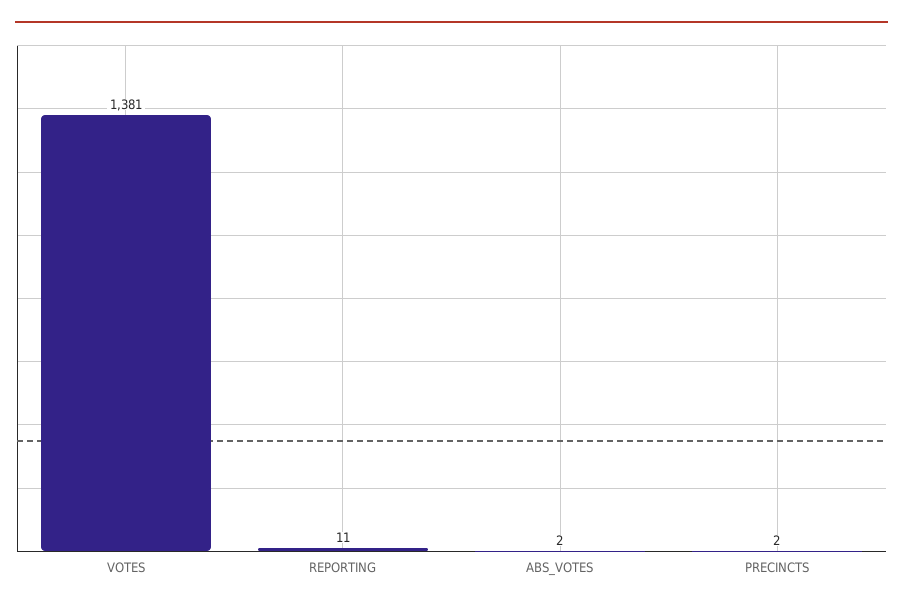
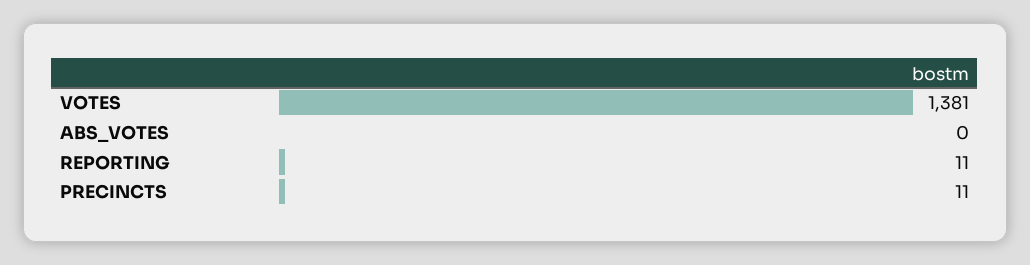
ABS_VOTES: 2 -> 0
PRECINCTS: 2 -> 11

